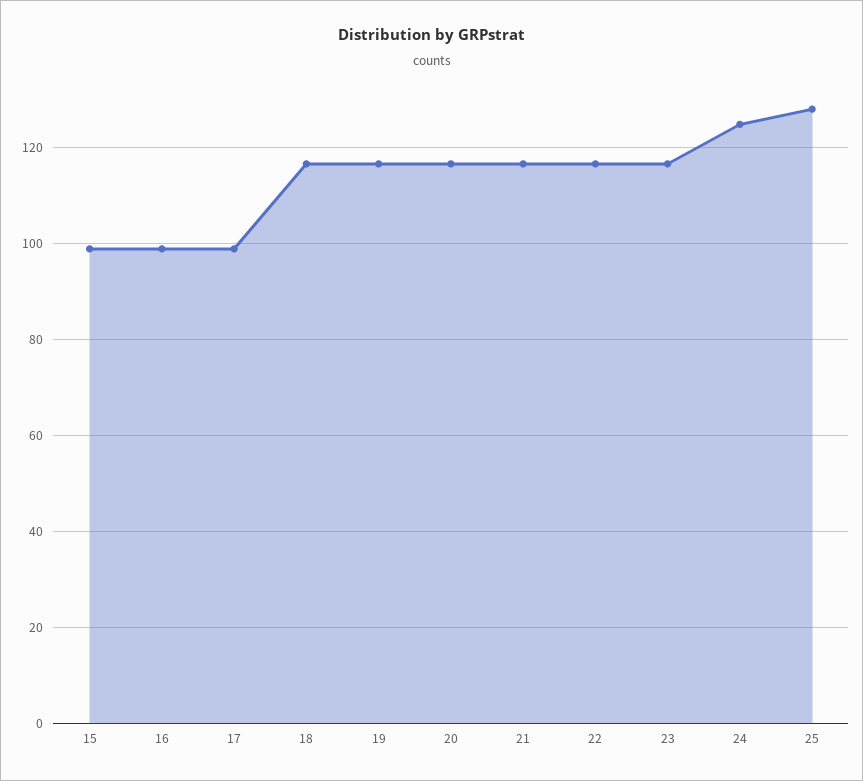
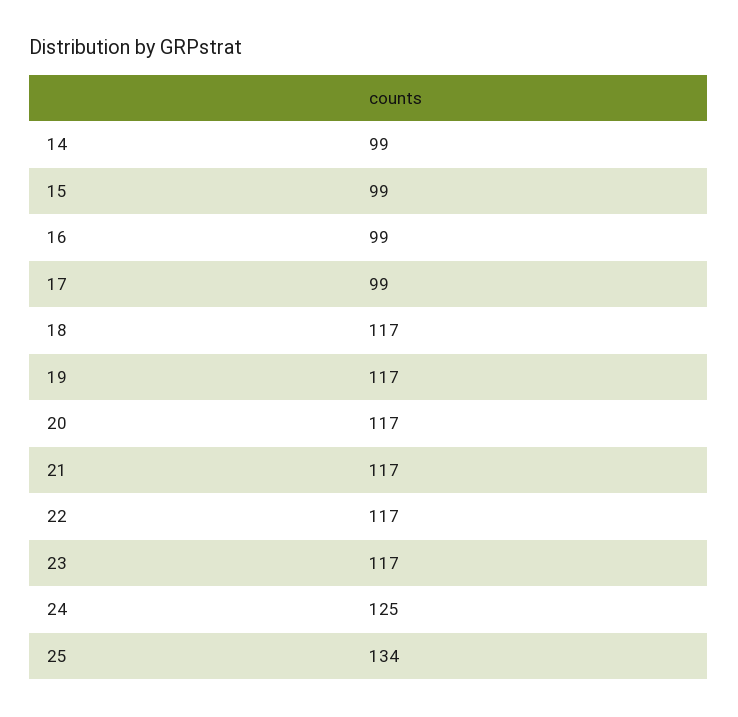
25: 128 -> 134
14: none -> 99

